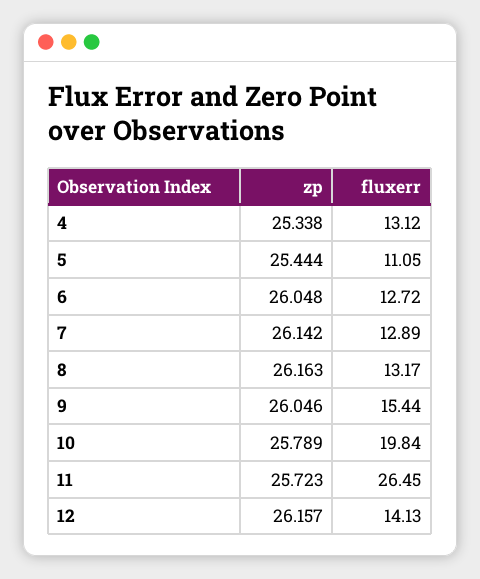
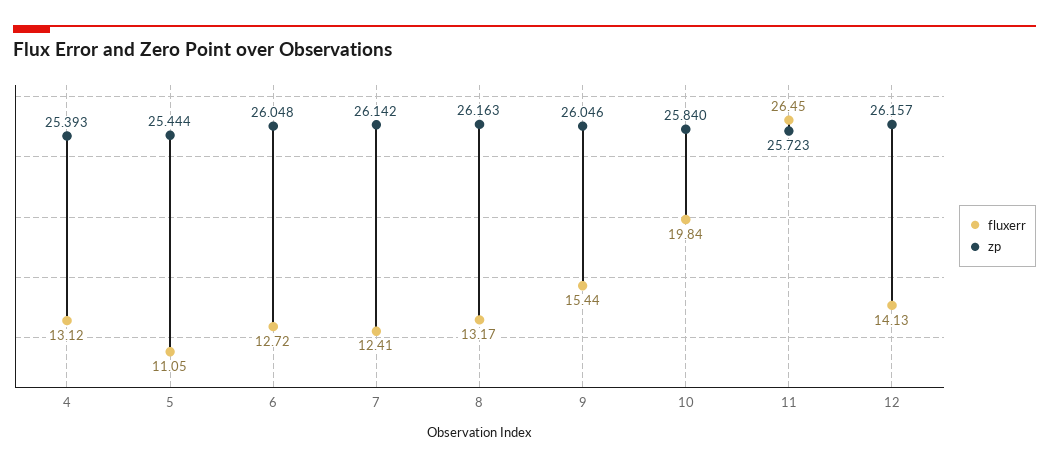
zp, 4: 25.338 -> 25.393
fluxerr, 7: 12.89 -> 12.41
zp, 10: 25.789 -> 25.84

